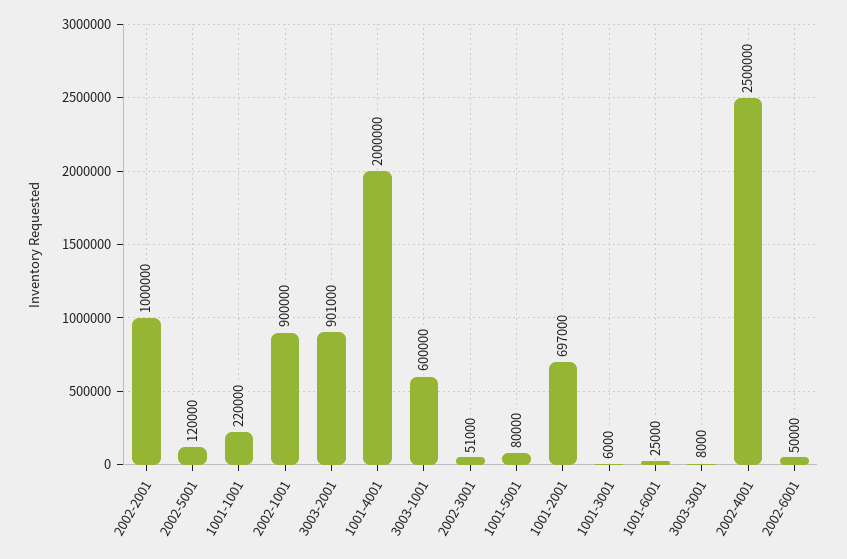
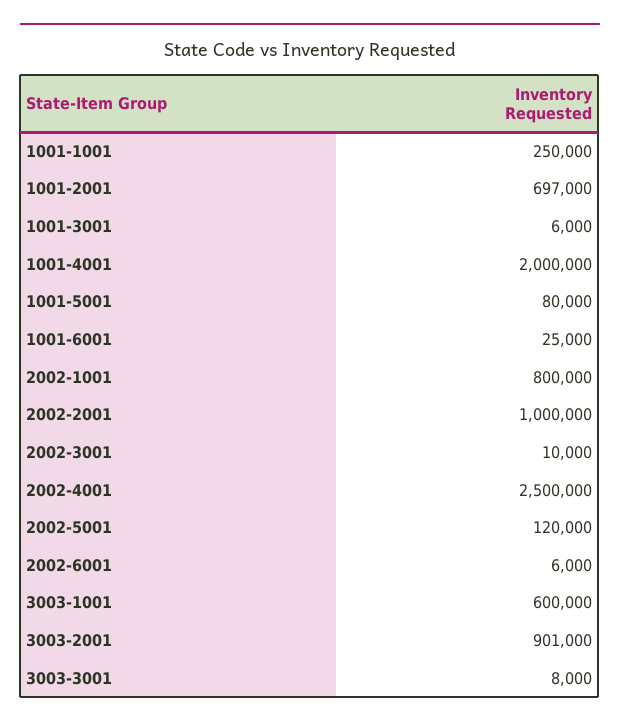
1001-1001: 220000 -> 250000
2002-1001: 900000 -> 800000
2002-3001: 51000 -> 10000
2002-6001: 50000 -> 6000

